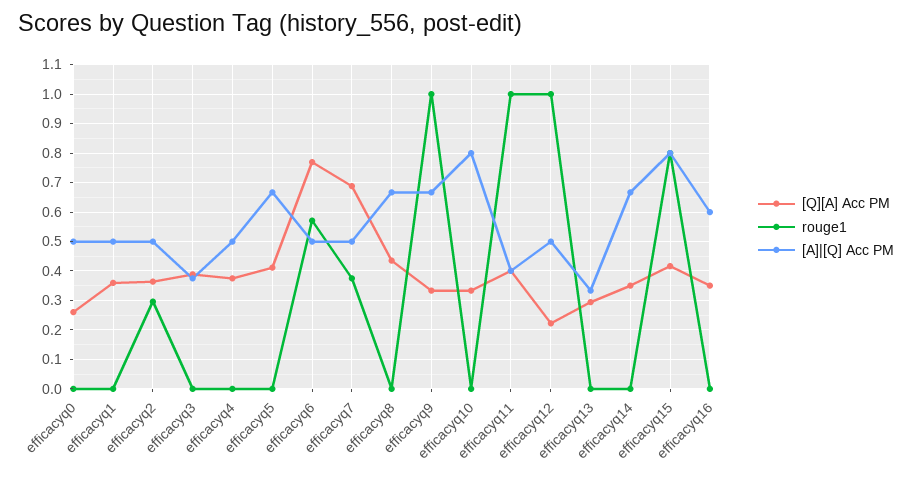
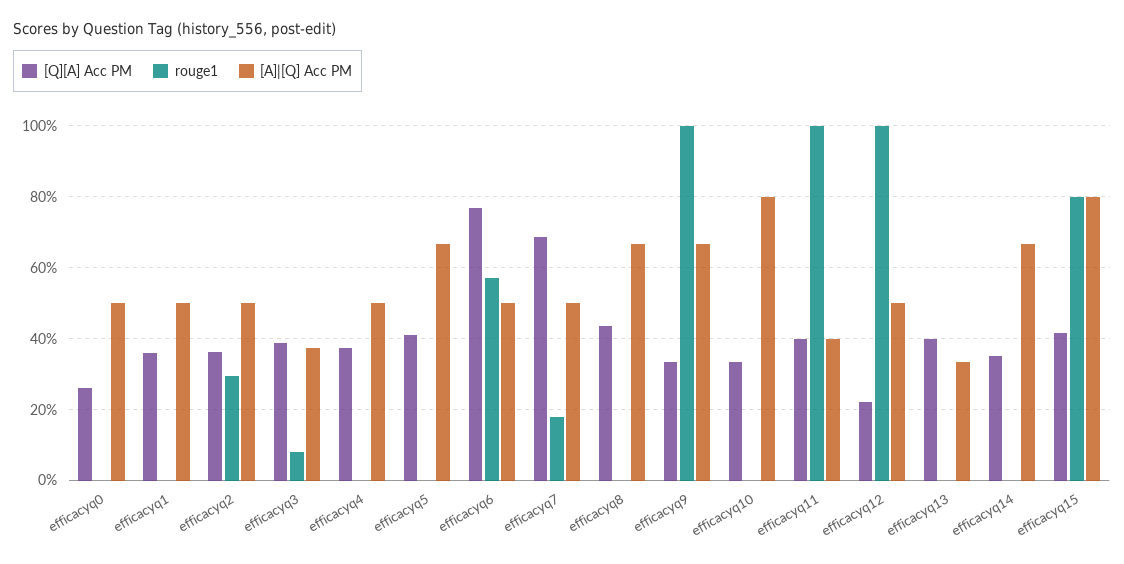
rouge1, efficacyq3: 0 -> 0.08
rouge1, efficacyq7: 0.375 -> 0.18
[Q][A] Acc PM, efficacyq13: 0.3 -> 0.4
[Q][A] Acc PM, efficacyq16: 0.35 -> none
rouge1, efficacyq16: 0 -> none
[A]|[Q] Acc PM, efficacyq16: 0.6 -> none

